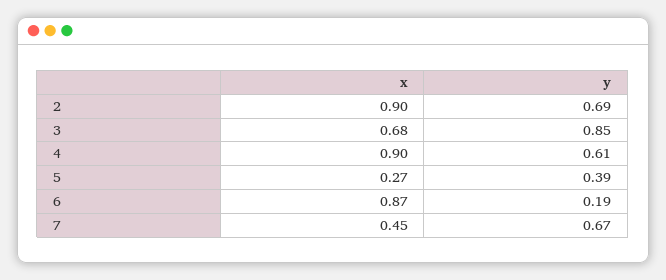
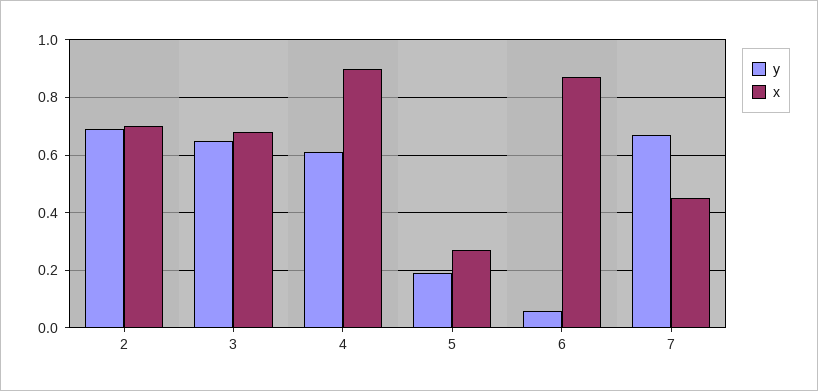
x, 2: 0.9 -> 0.7
y, 3: 0.85 -> 0.65
y, 5: 0.39 -> 0.2
y, 6: 0.19 -> 0.05

